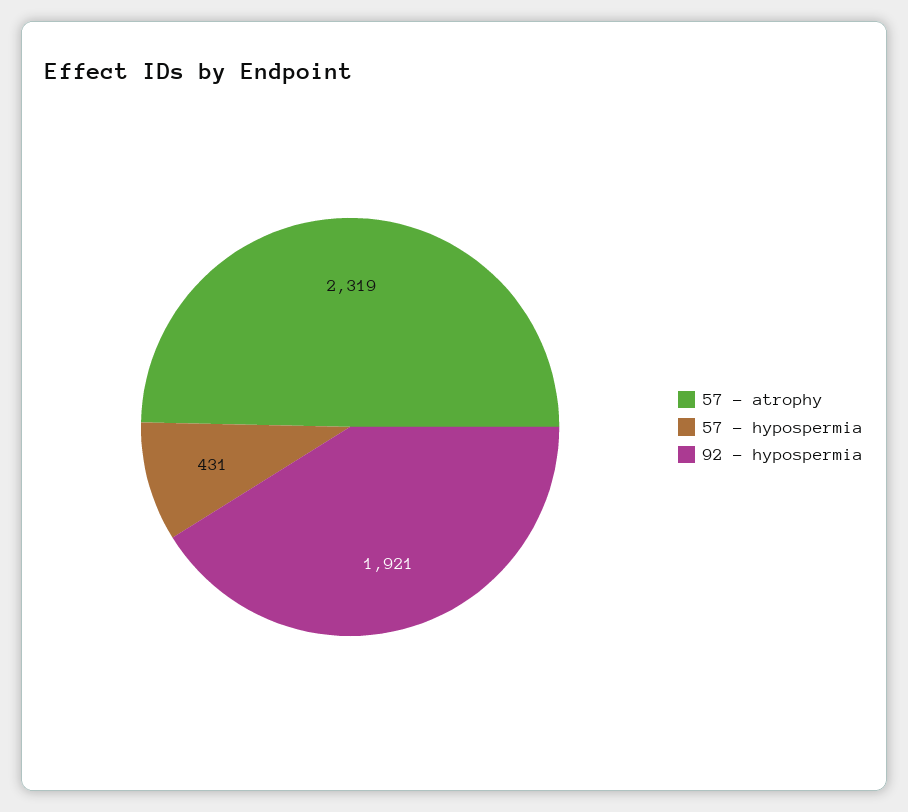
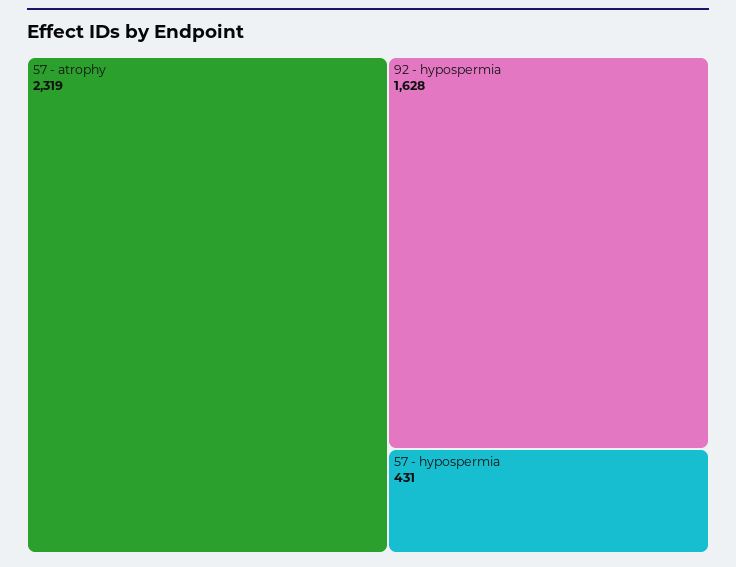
92 - hypospermia: 1921 -> 1628

